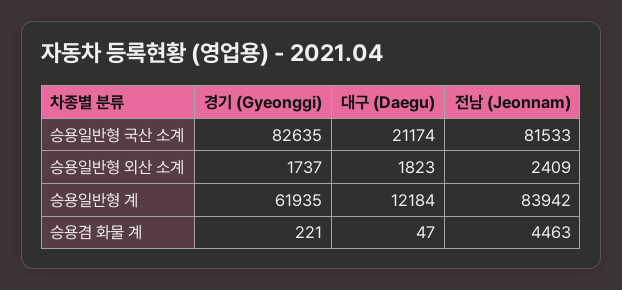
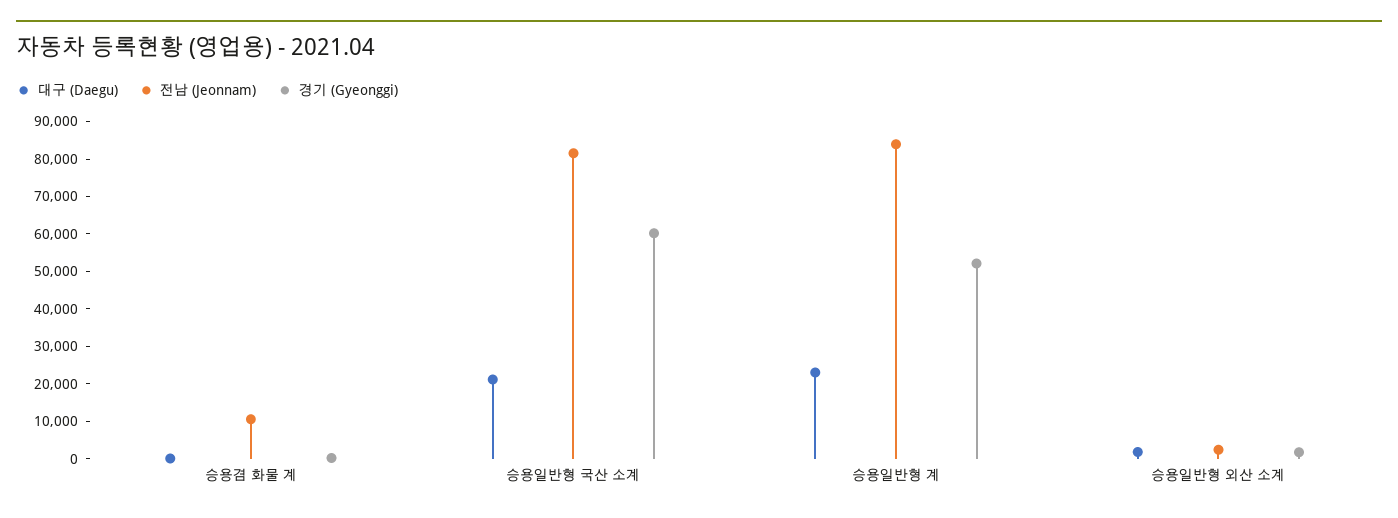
경기 (Gyeonggi), 승용일반형 국산 소계: 82635 -> 60000
경기 (Gyeonggi), 승용일반형 계: 61935 -> 52500
대구 (Daegu), 승용일반형 계: 12184 -> 22500
전남 (Jeonnam), 승용겸 화물 계: 4463 -> 10000

